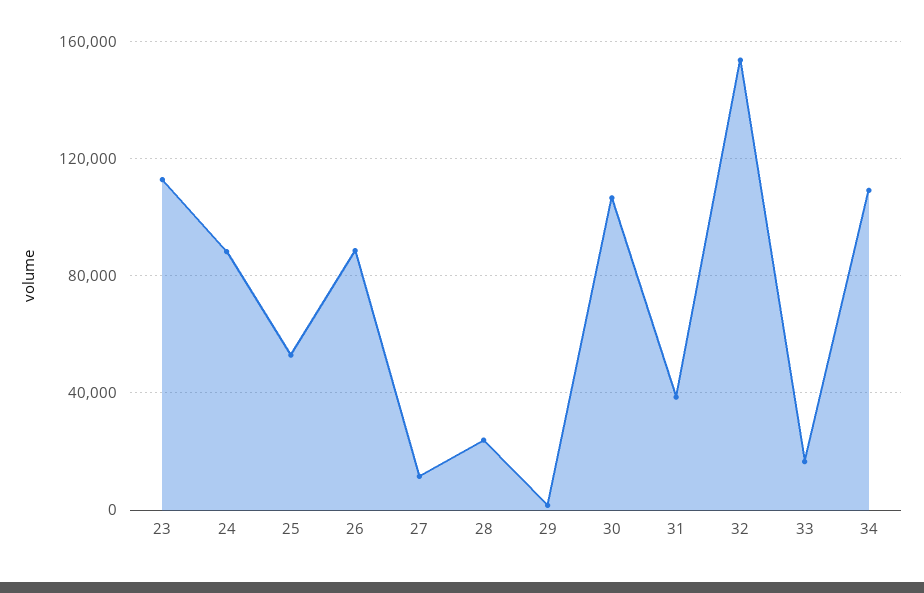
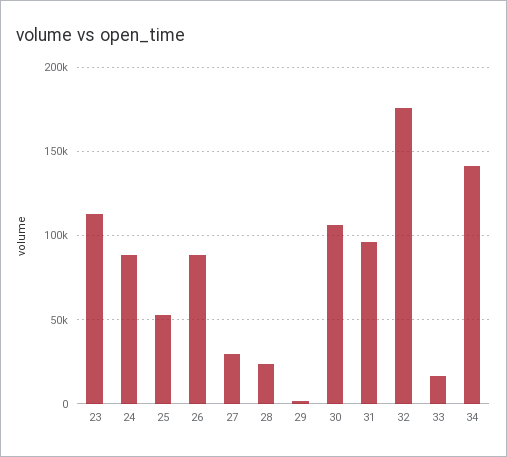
27: 10000 -> 30000
31: 40000 -> 95000
32: 155000 -> 175000
34: 110000 -> 140000

